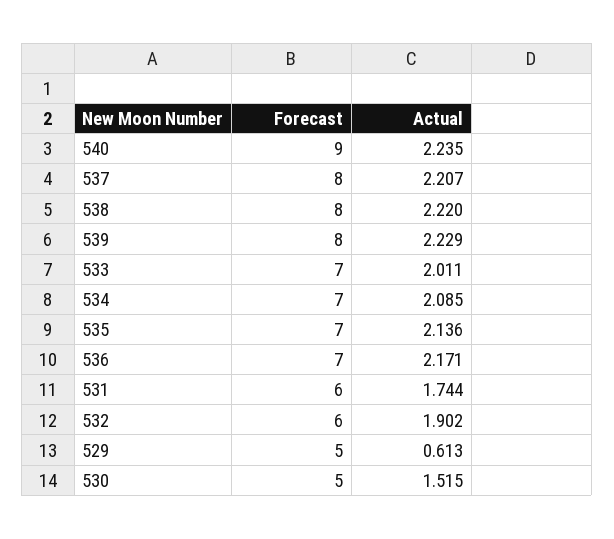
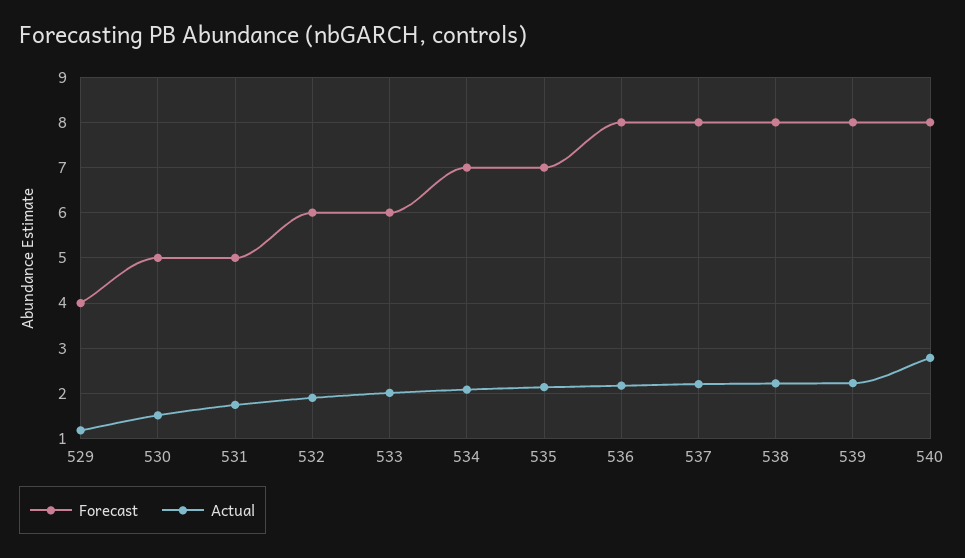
Forecast, 540: 9 -> 8
Actual, 540: 2.235 -> 2.8
Forecast, 533: 7 -> 6
Forecast, 536: 7 -> 8
Forecast, 531: 6 -> 5
Forecast, 529: 5 -> 4
Actual, 529: 0.613 -> 1.2

